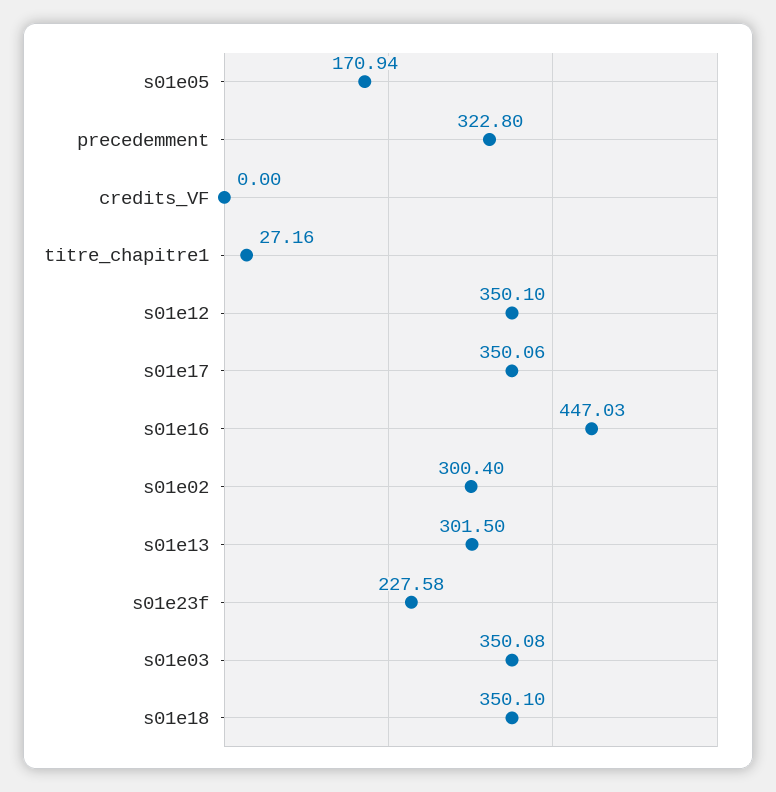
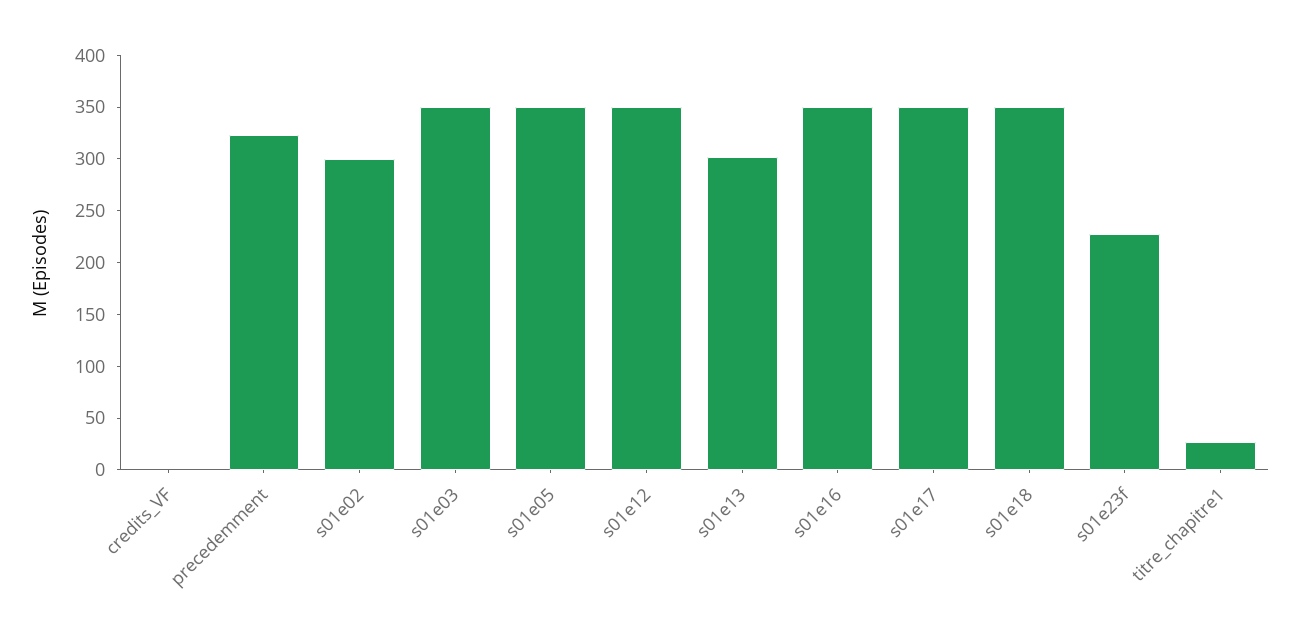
s01e05: 170.94 -> 350
s01e16: 447.03 -> 350

